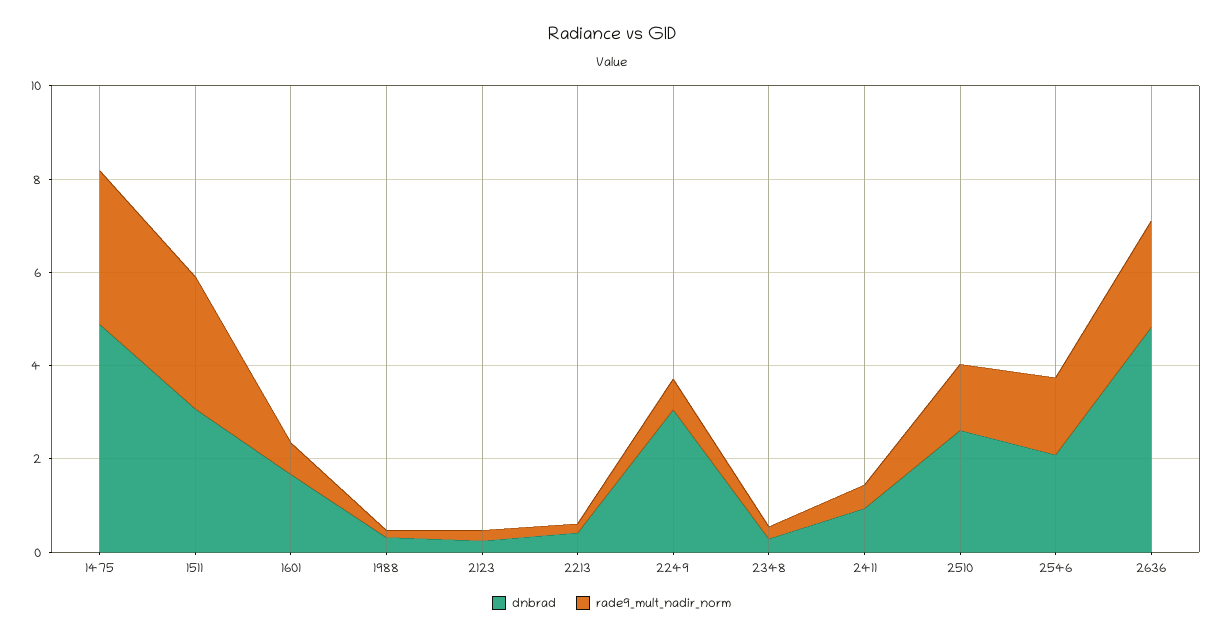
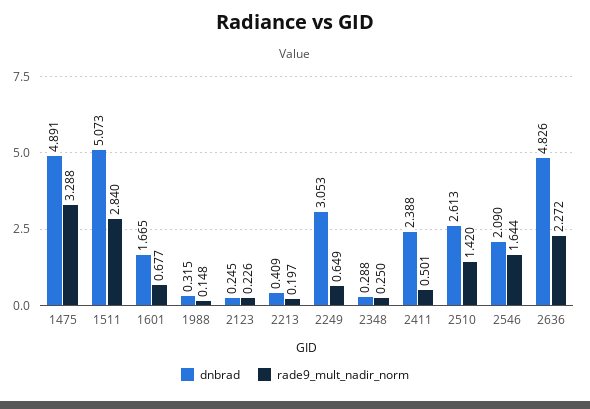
dnbrad, 1511: 3 -> 5.073
dnbrad, 2411: 1 -> 2.388

